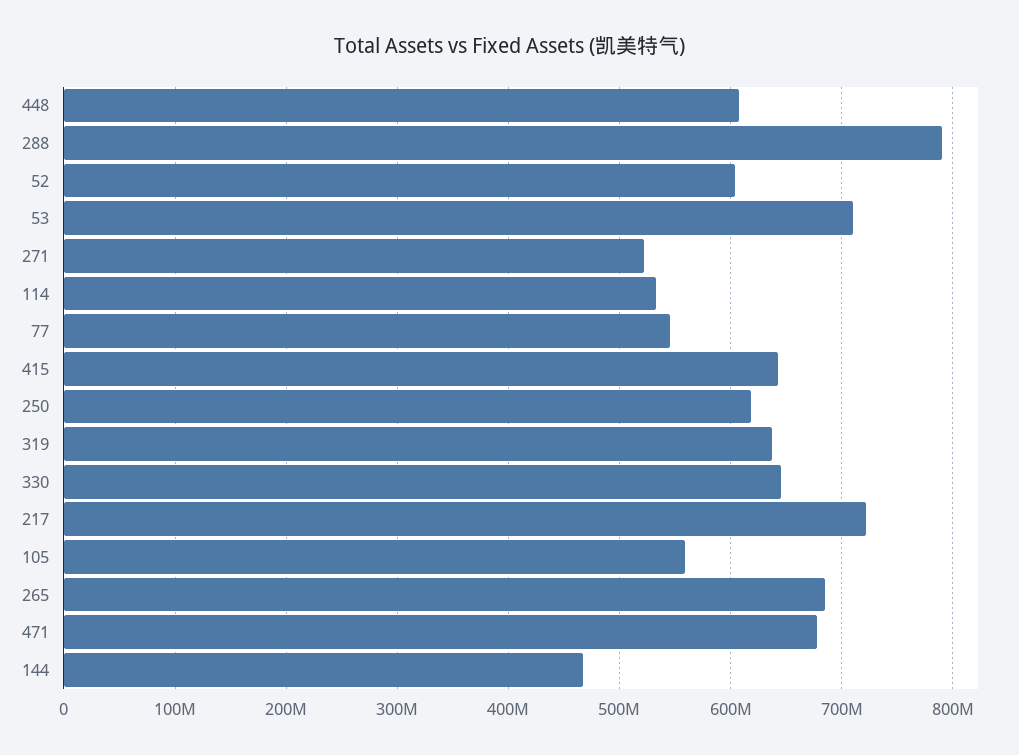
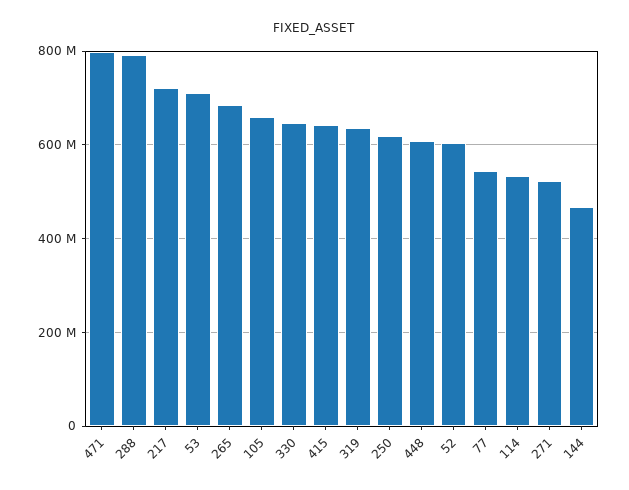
105: 560000000 -> 660000000
471: 680000000 -> 800000000

